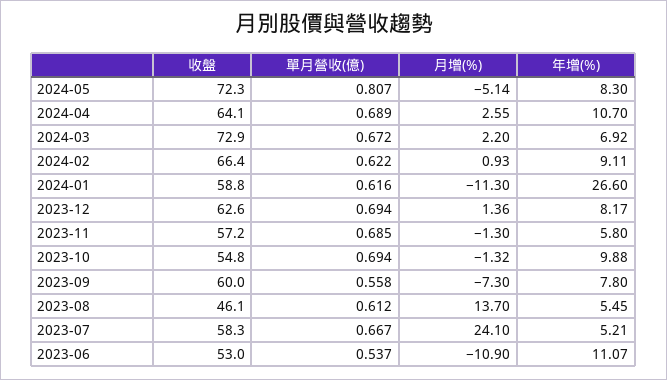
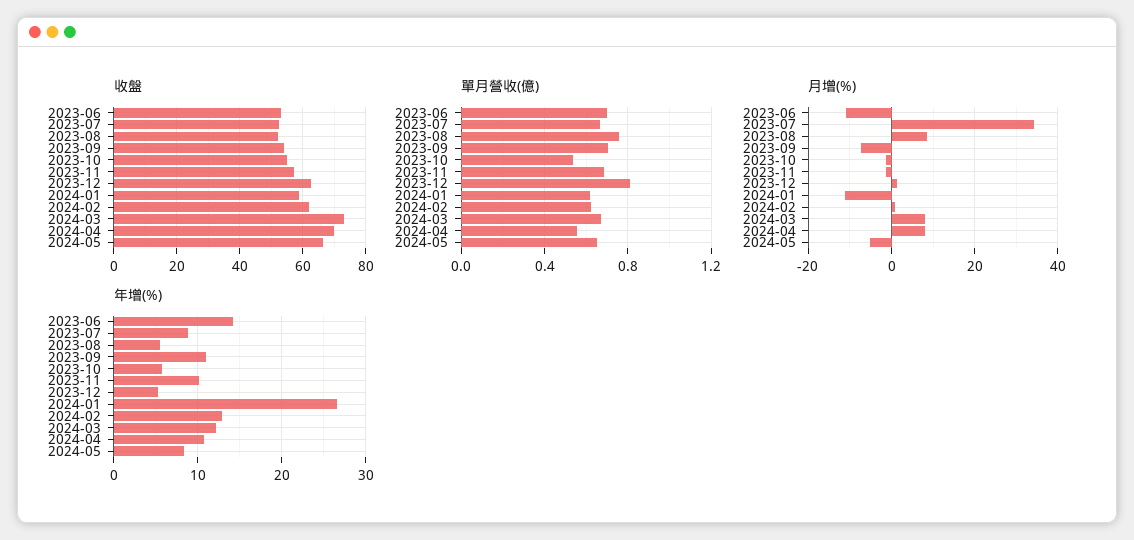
收盤, 2024-05: 72.3 -> 66
單月營收(億), 2024-05: 0.807 -> 0.65
收盤, 2024-04: 64.1 -> 70
單月營收(億), 2024-04: 0.689 -> 0.55
月增(%), 2024-04: 2.55 -> 8
月增(%), 2024-03: 2.2 -> 8
年增(%), 2024-03: 6.92 -> 12
收盤, 2024-02: 66.4 -> 62
年增(%), 2024-02: 9.11 -> 13
單月營收(億), 2023-12: 0.694 -> 0.8
年增(%), 2023-12: 8.17 -> 5
年增(%), 2023-11: 5.8 -> 10
單月營收(億), 2023-10: 0.694 -> 0.55
年增(%), 2023-10: 9.88 -> 6
收盤, 2023-09: 60 -> 54
單月營收(億), 2023-09: 0.558 -> 0.7
年增(%), 2023-09: 7.8 -> 11
收盤, 2023-08: 46.1 -> 52
單月營收(億), 2023-08: 0.612 -> 0.75
月增(%), 2023-08: 13.7 -> 8
收盤, 2023-07: 58.3 -> 52
月增(%), 2023-07: 24.1 -> 34
年增(%), 2023-07: 5.21 -> 9
單月營收(億), 2023-06: 0.537 -> 0.7
年增(%), 2023-06: 11.07 -> 14

